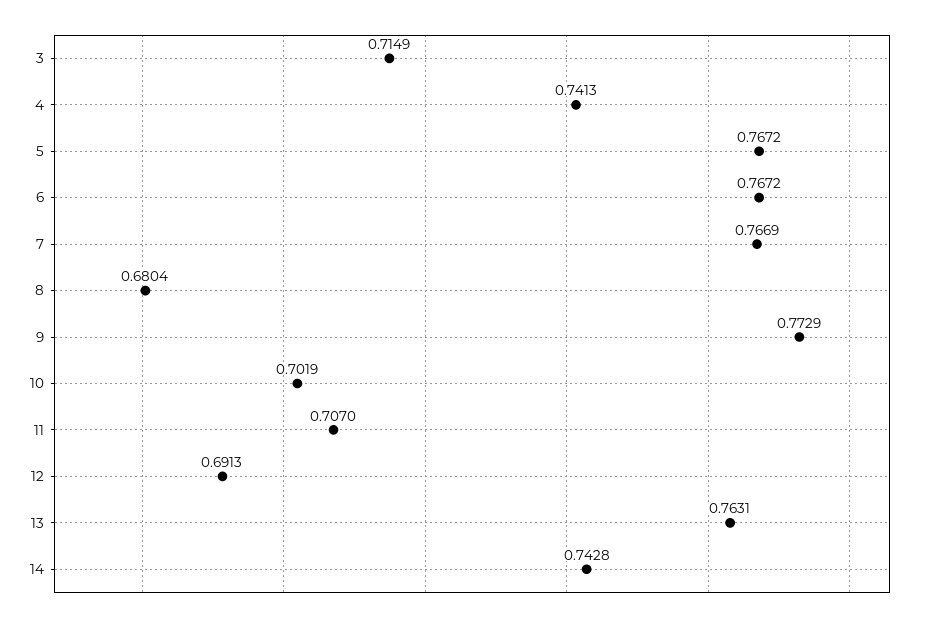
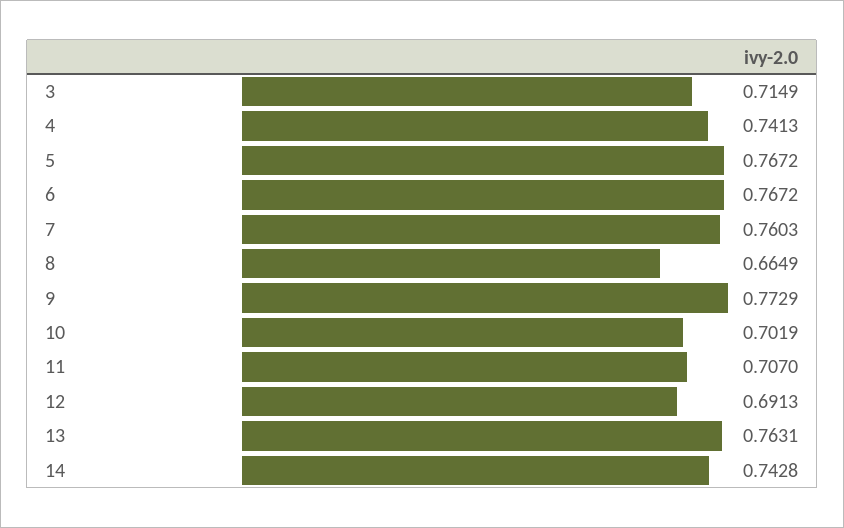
7: 0.7669 -> 0.7603
8: 0.6804 -> 0.6649

